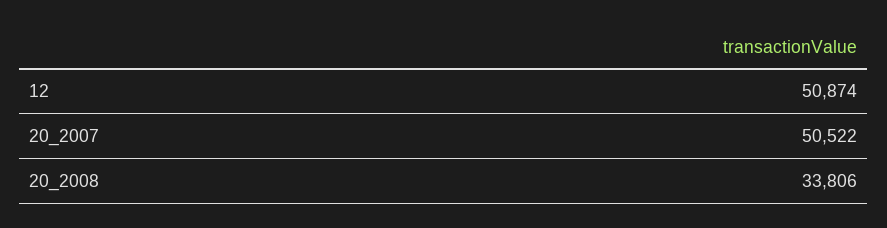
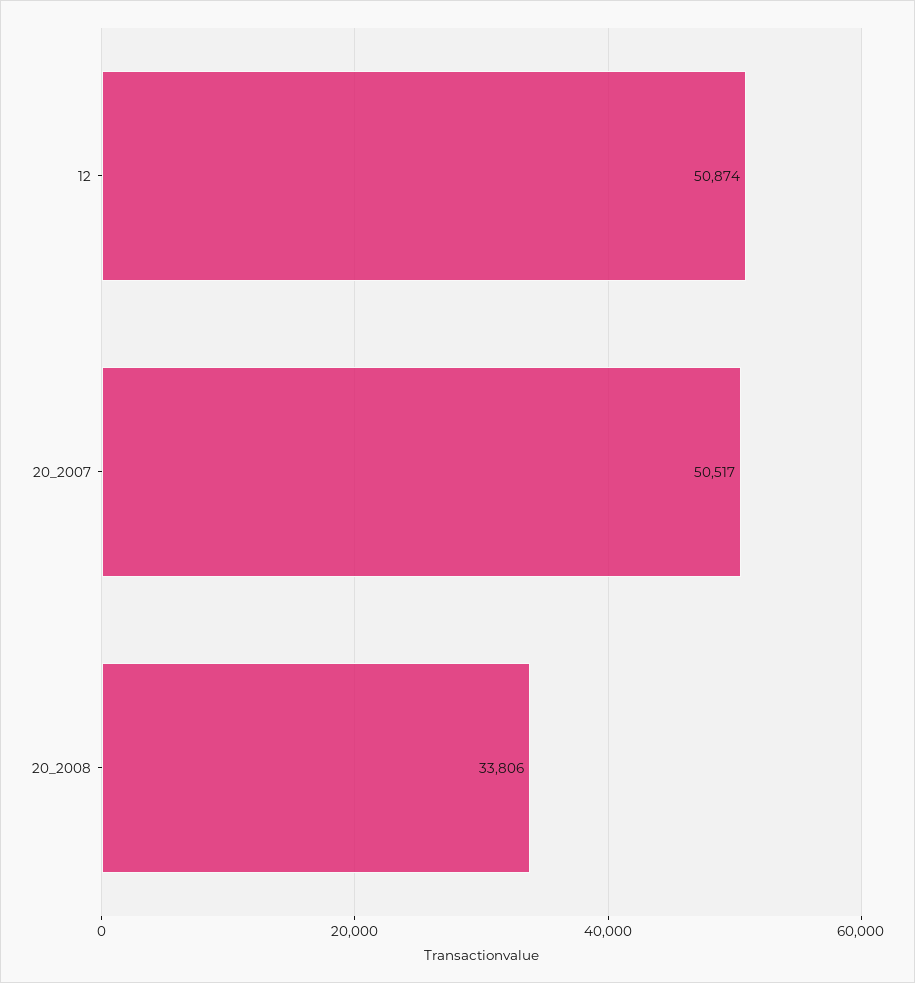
20_2007: 50522 -> 50517

